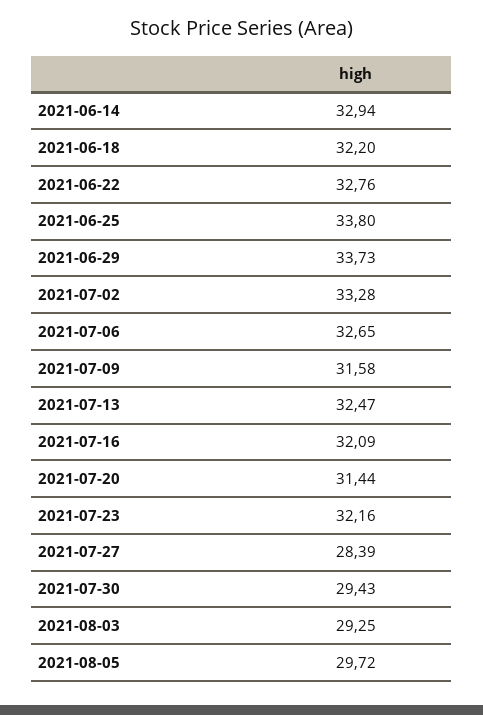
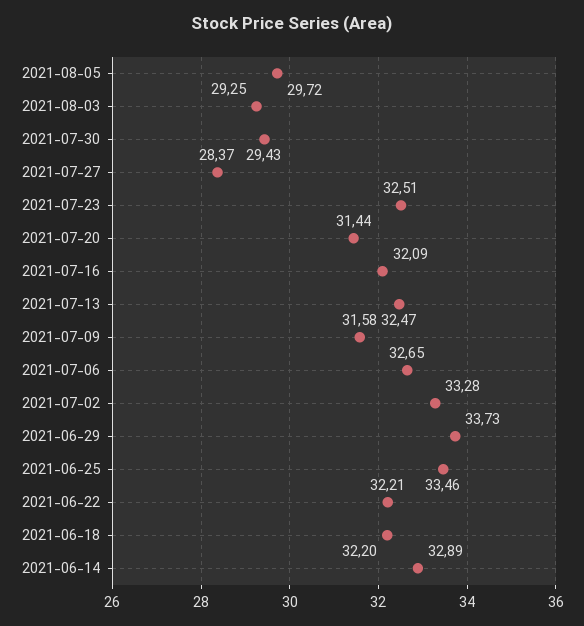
2021-06-14: 32.94 -> 32.89
2021-06-22: 32.76 -> 32.21
2021-06-25: 33.8 -> 33.46
2021-07-23: 32.16 -> 32.51
2021-07-27: 28.39 -> 28.37

